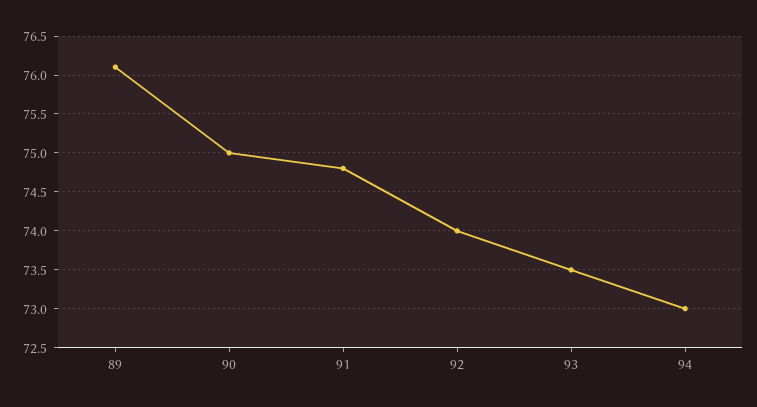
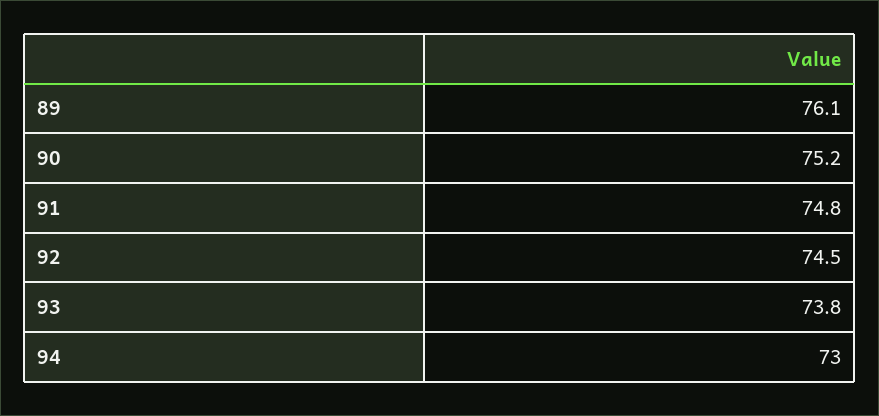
90: 75 -> 75.2
92: 74 -> 74.5
93: 73.5 -> 73.8

